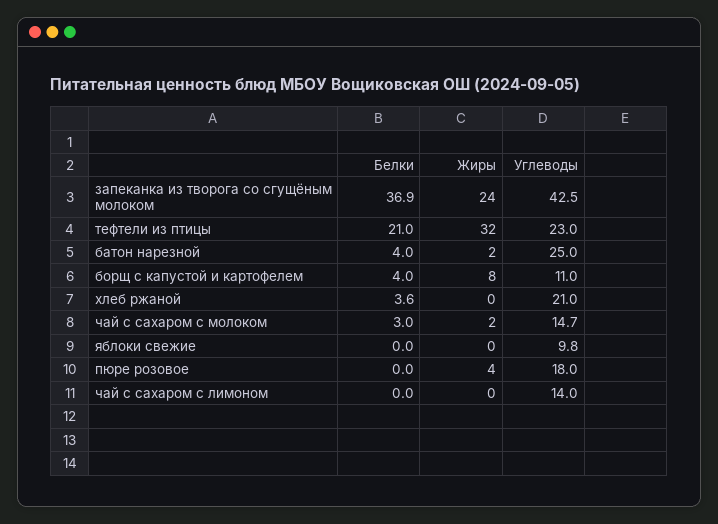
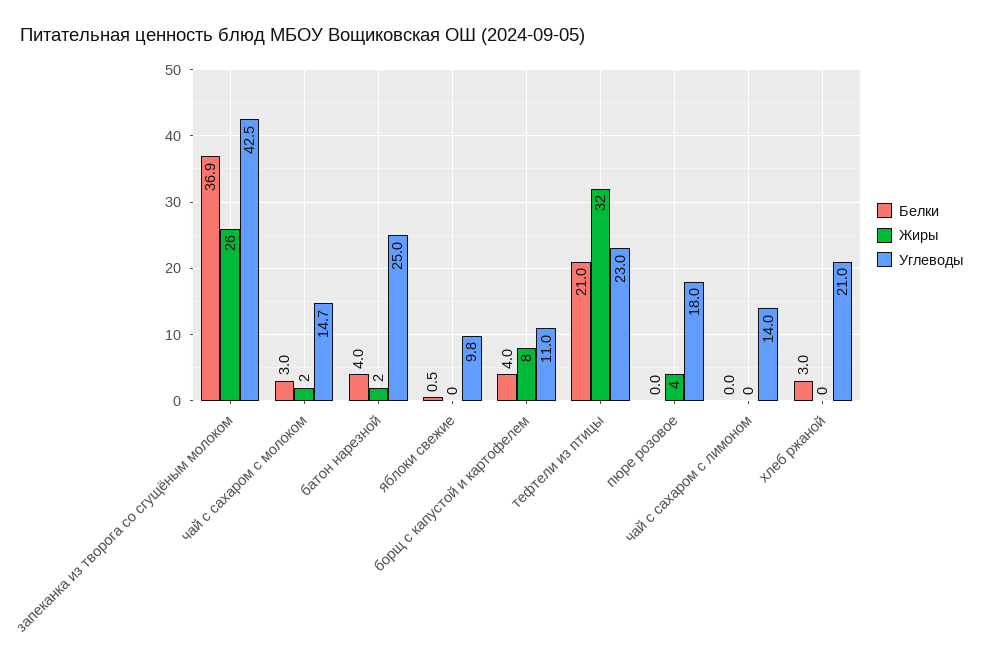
Жиры, запеканка из творога со сгущёным молоком: 24 -> 26
Белки, хлеб ржаной: 3.6 -> 3
Белки, яблоки свежие: 0 -> 0.5

